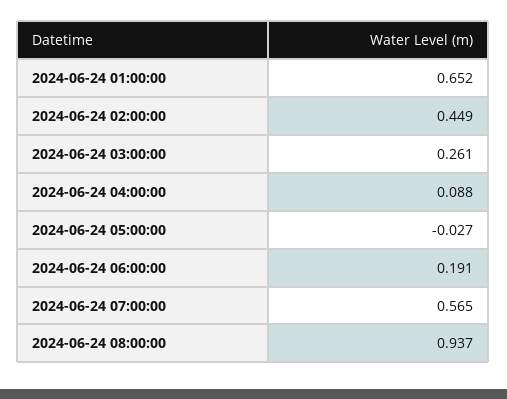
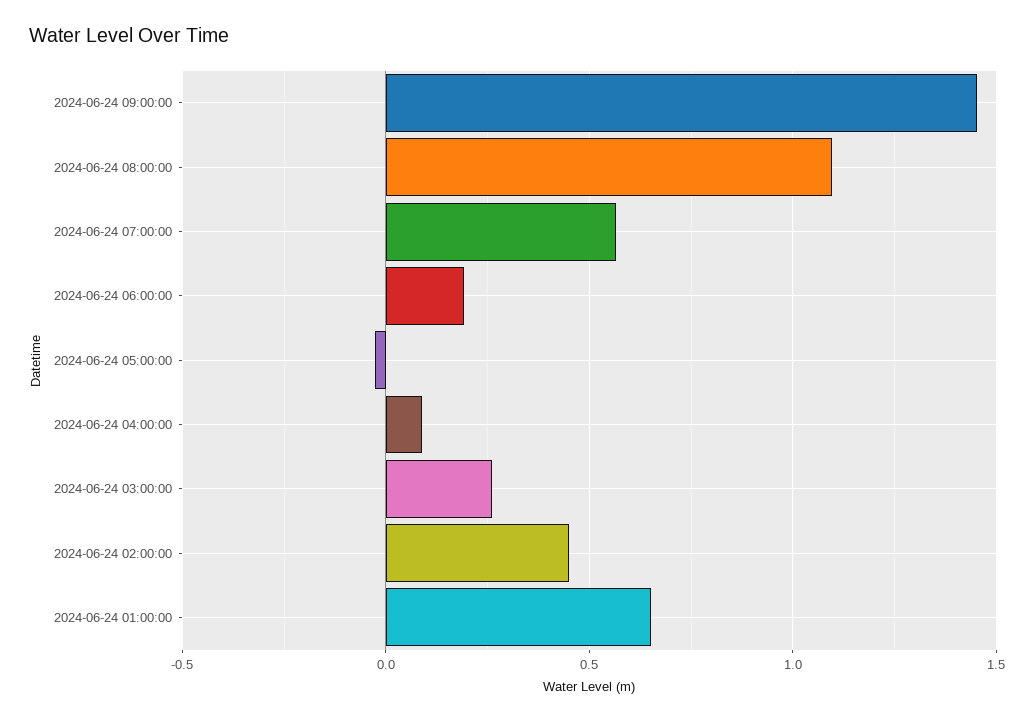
2024-06-24 08:00:00: 0.937 -> 1.1
2024-06-24 09:00:00: none -> 1.45

